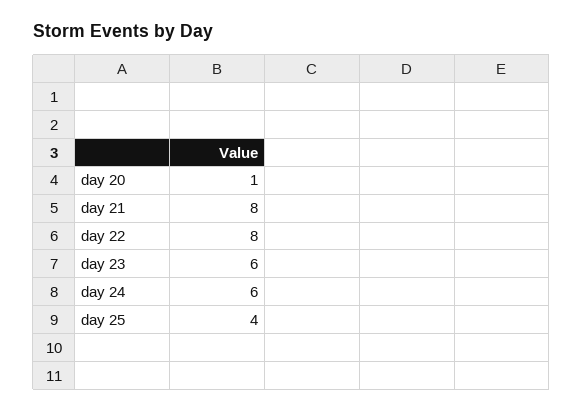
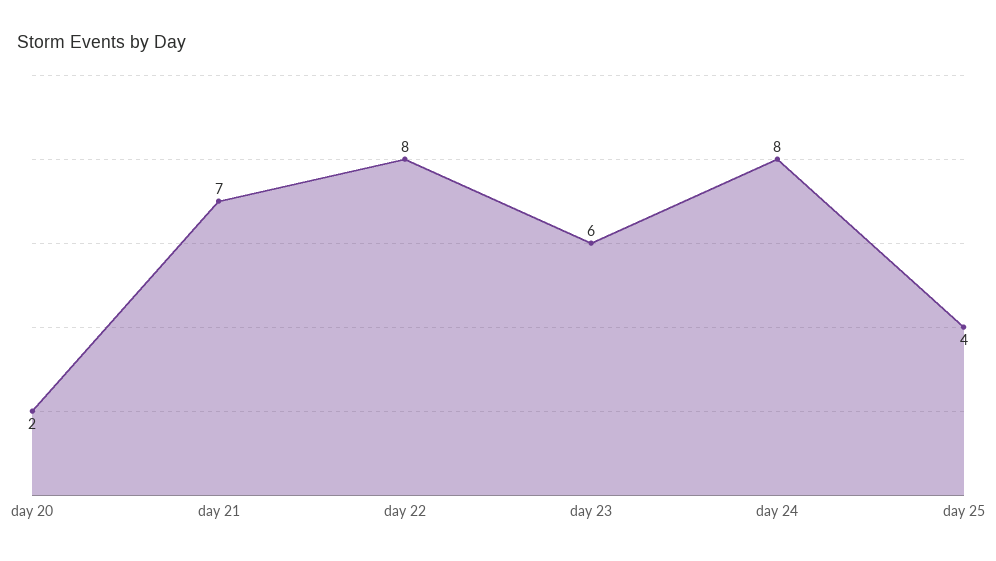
day 20: 1 -> 2
day 21: 8 -> 7
day 24: 6 -> 8

